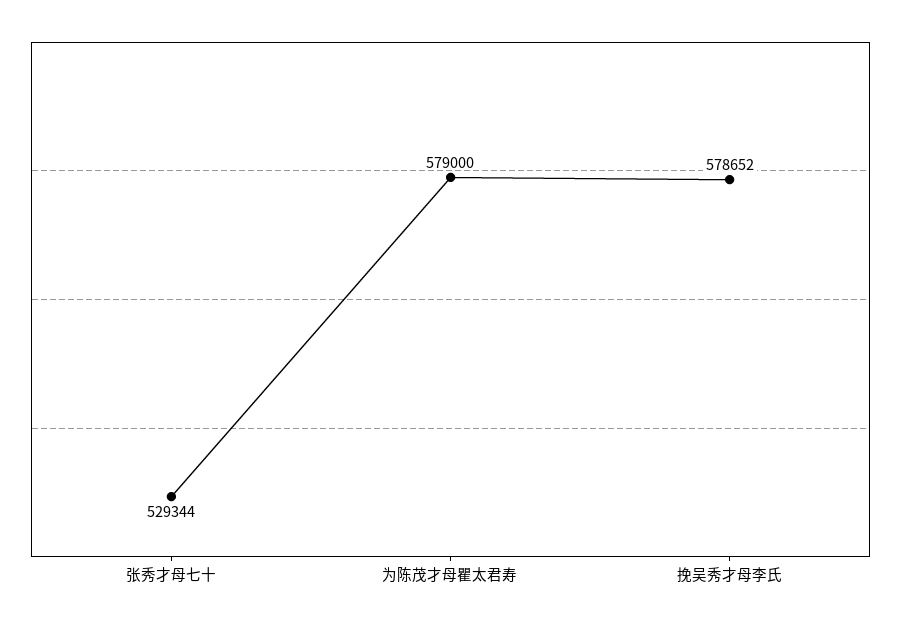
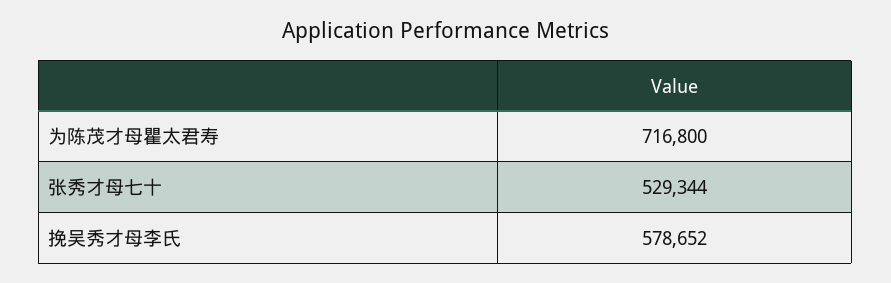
为陈茂才母瞿太君寿: 579000 -> 716800

